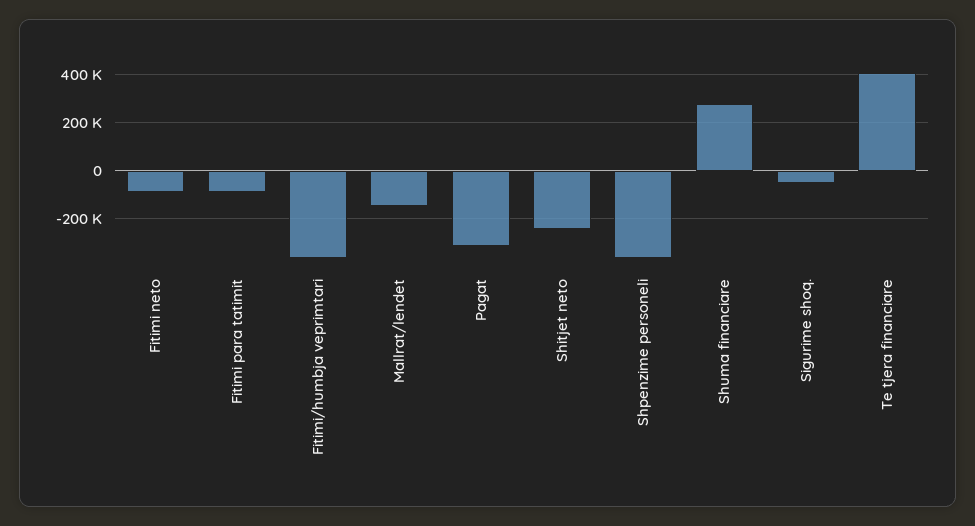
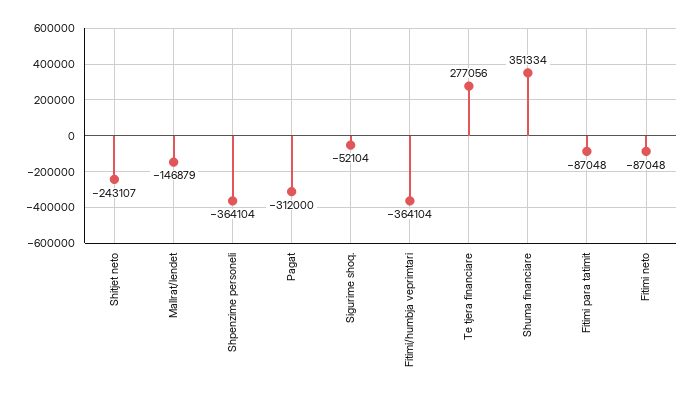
Shuma financiare: 275000 -> 351334
Te tjera financiare: 400000 -> 277056

